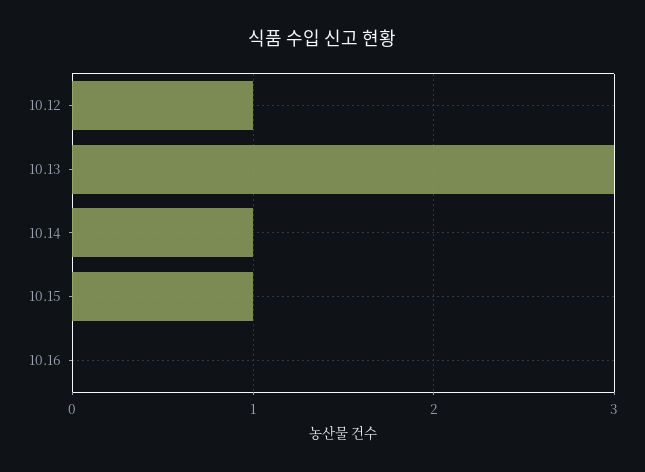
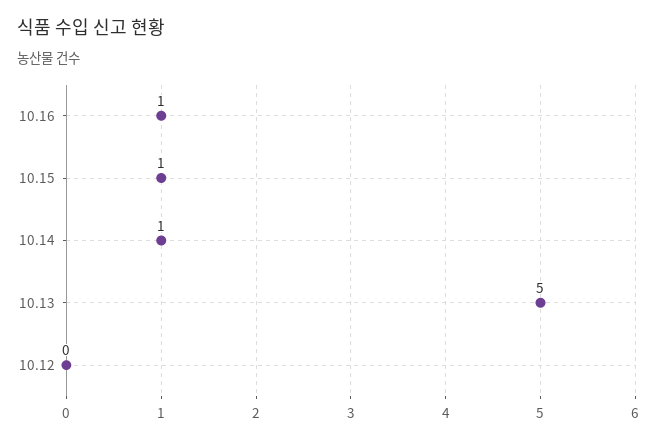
10.12: 1 -> 0
10.13: 3 -> 5
10.16: 0 -> 1

